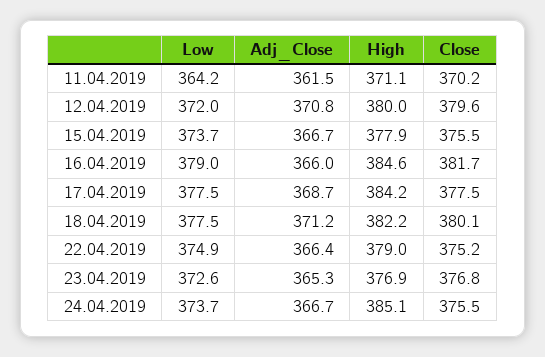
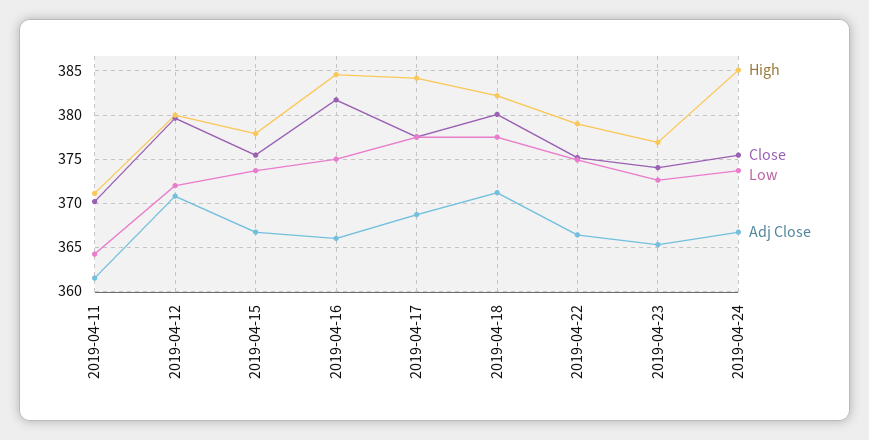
Low, 16.04.2019: 379 -> 375
Close, 23.04.2019: 376.8 -> 374

